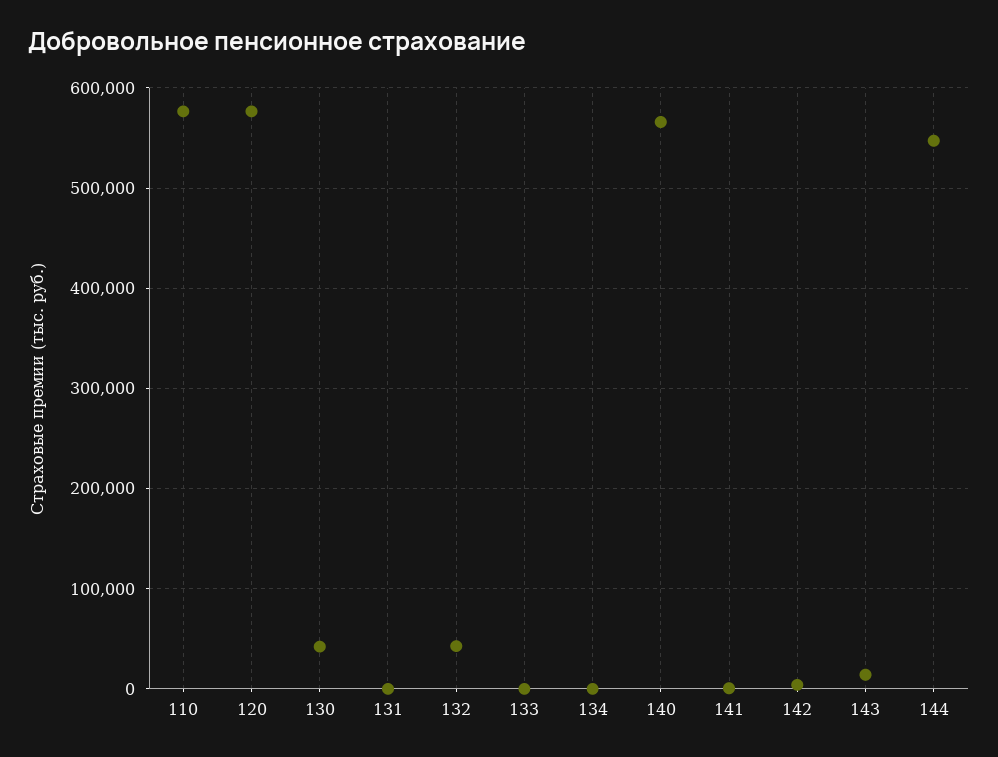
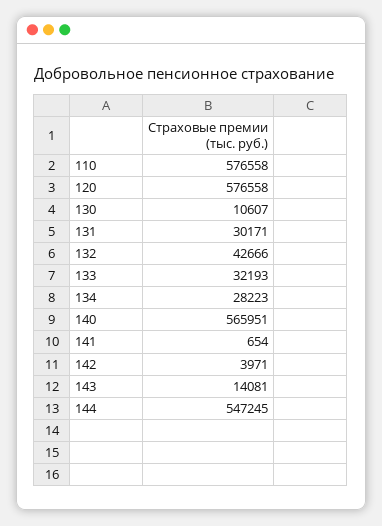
130: 40000 -> 10607
131: 0 -> 30171
133: 0 -> 32193
134: 0 -> 28223

